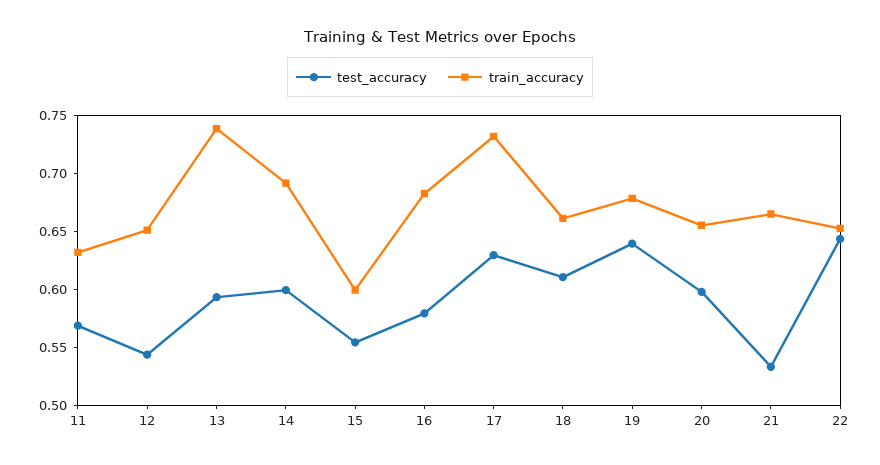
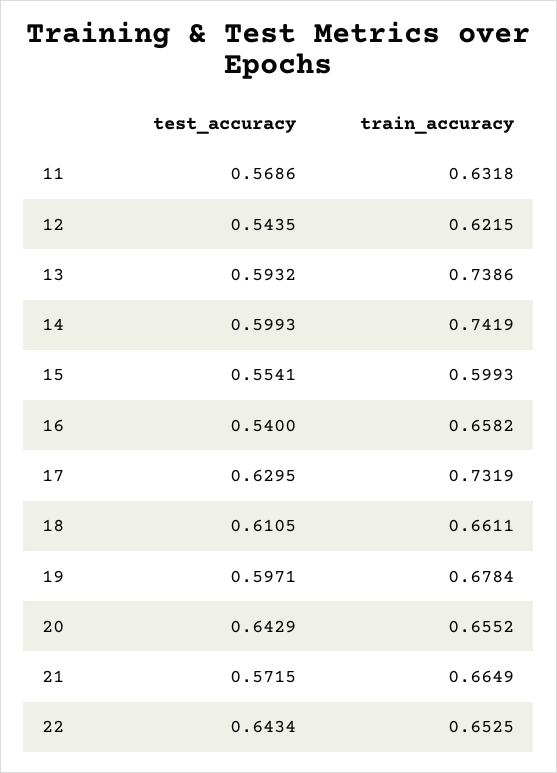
train_accuracy, 12: 0.65 -> 0.6215
train_accuracy, 14: 0.69 -> 0.7419
test_accuracy, 16: 0.58 -> 0.54
train_accuracy, 16: 0.68 -> 0.6582
test_accuracy, 19: 0.64 -> 0.5971
test_accuracy, 20: 0.6 -> 0.6429
test_accuracy, 21: 0.53 -> 0.5715

